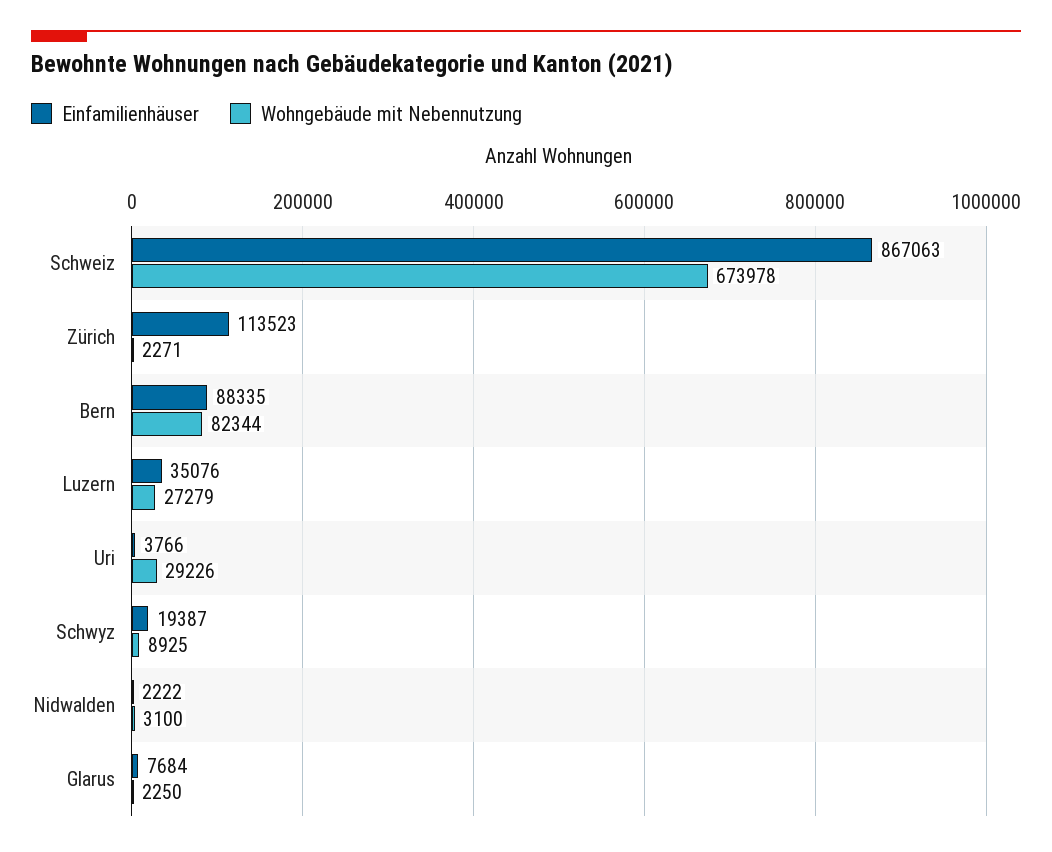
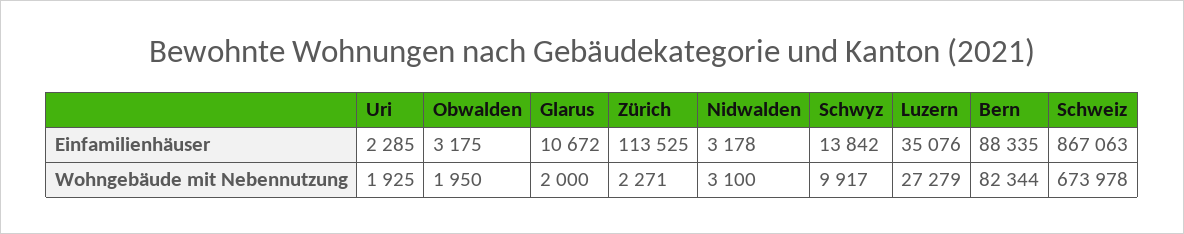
Einfamilienhäuser, Zürich: 113523 -> 113525
Einfamilienhäuser, Uri: 3766 -> 2285
Wohngebäude mit Nebennutzung, Uri: 29226 -> 1925
Einfamilienhäuser, Schwyz: 19387 -> 13842
Wohngebäude mit Nebennutzung, Schwyz: 8925 -> 9917
Einfamilienhäuser, Nidwalden: 2222 -> 3178
Einfamilienhäuser, Glarus: 7684 -> 10672
Wohngebäude mit Nebennutzung, Glarus: 2250 -> 2000
Einfamilienhäuser, Obwalden: none -> 3175
Wohngebäude mit Nebennutzung, Obwalden: none -> 1950

